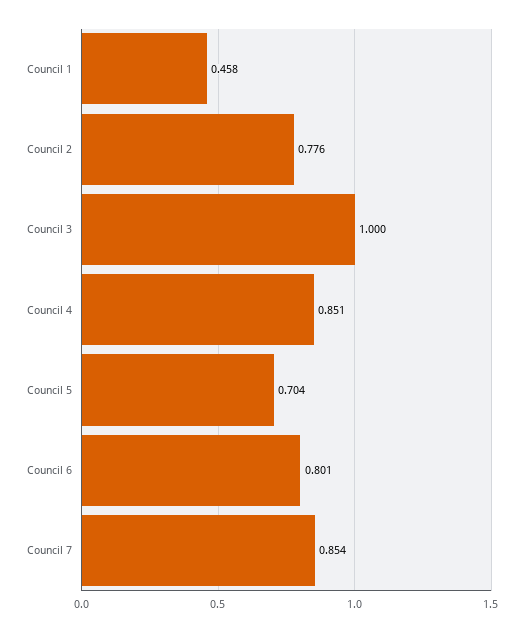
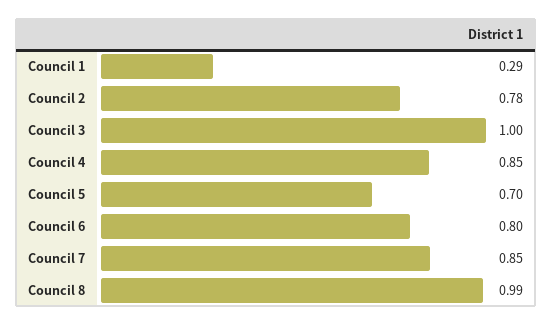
Council 1: 0.458 -> 0.29
Council 8: none -> 0.99

